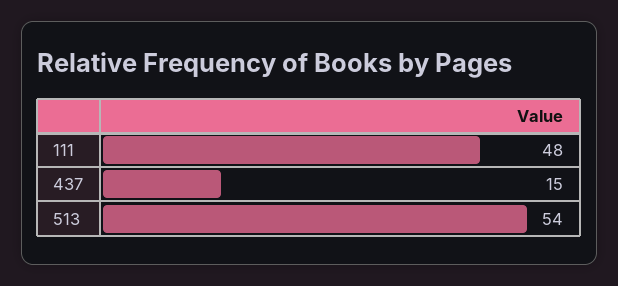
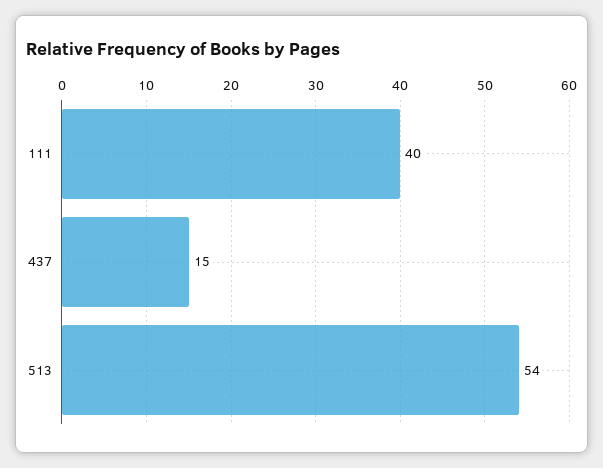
111: 48 -> 40

